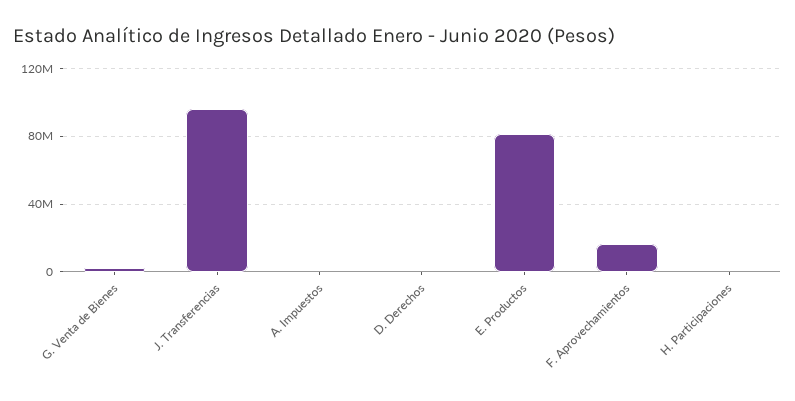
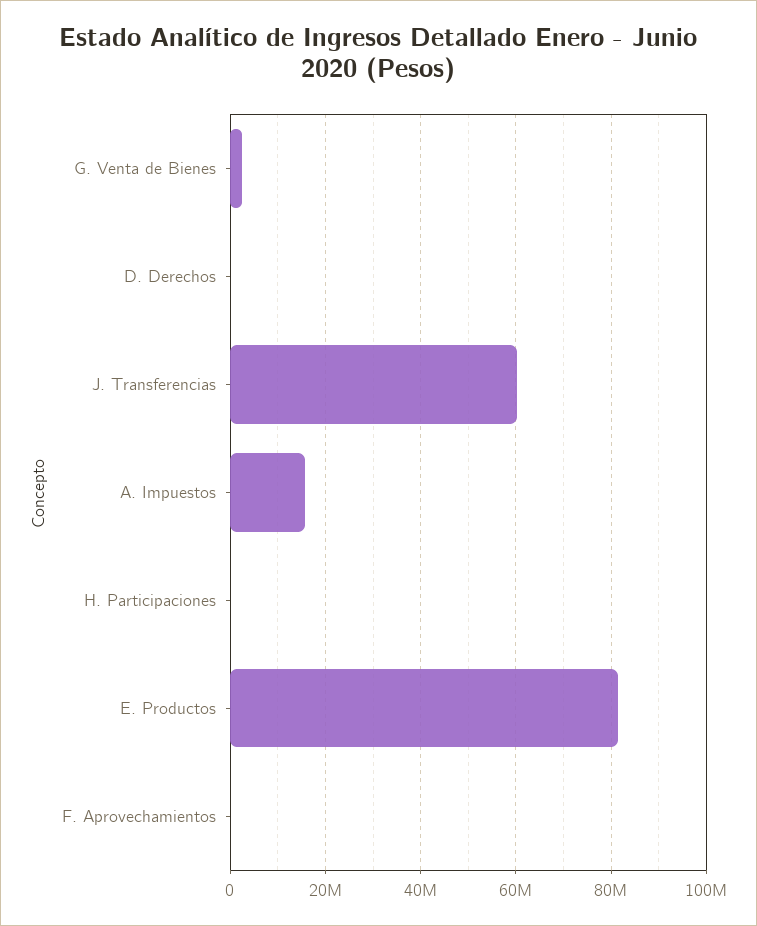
J. Transferencias: 95000000 -> 60000000
A. Impuestos: 0 -> 16000000
F. Aprovechamientos: 15000000 -> 0

